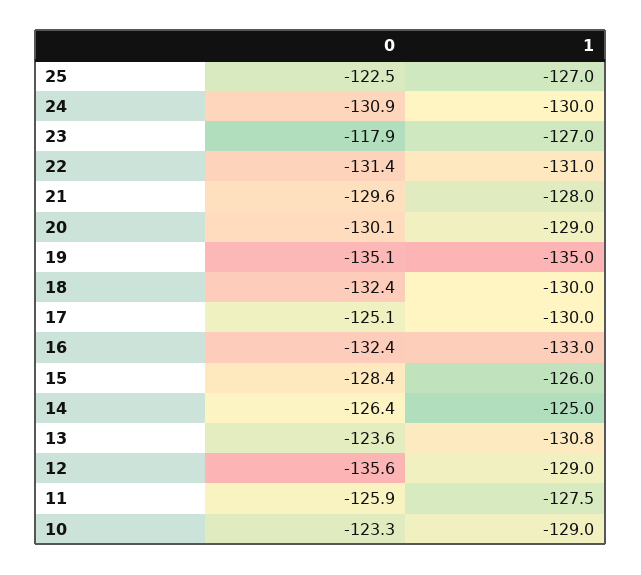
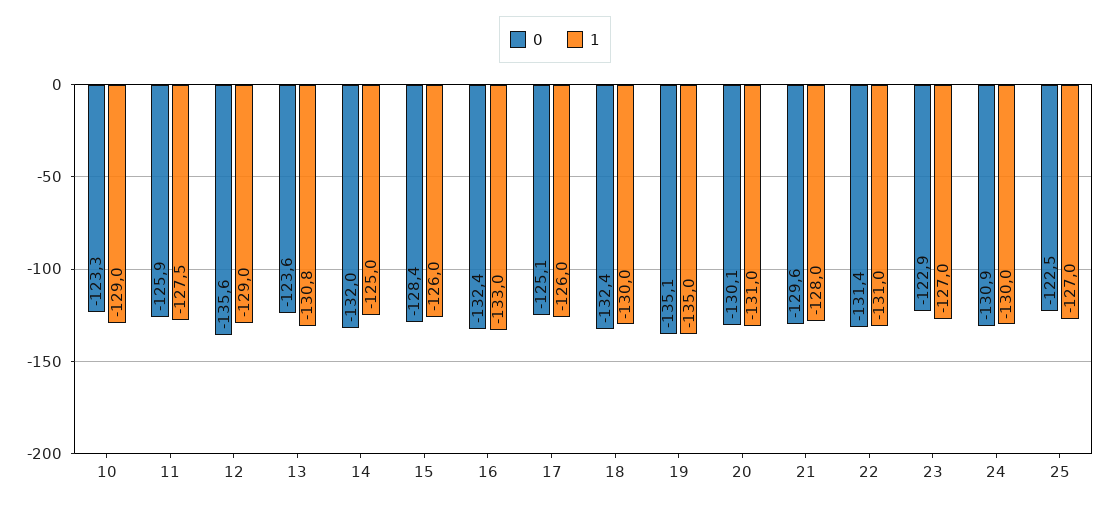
0, 23: -117.9 -> -122.9
1, 20: -129 -> -131
1, 17: -130 -> -126
0, 14: -126.4 -> -132

